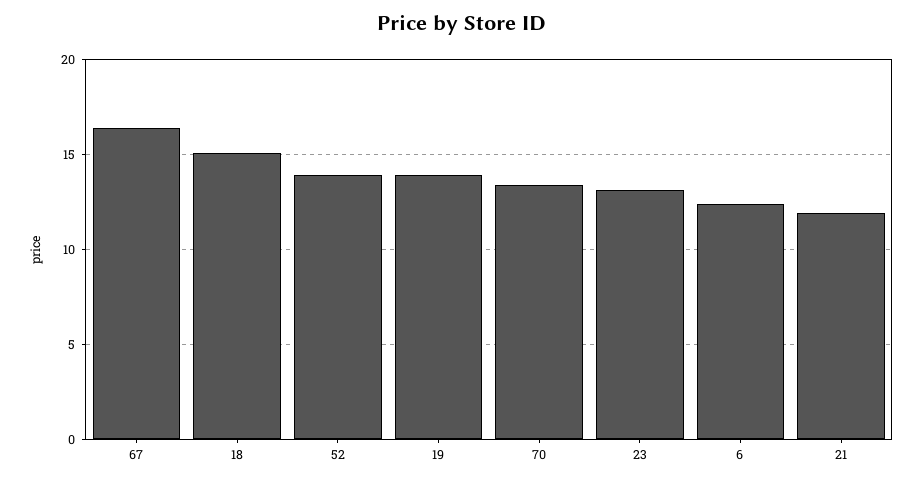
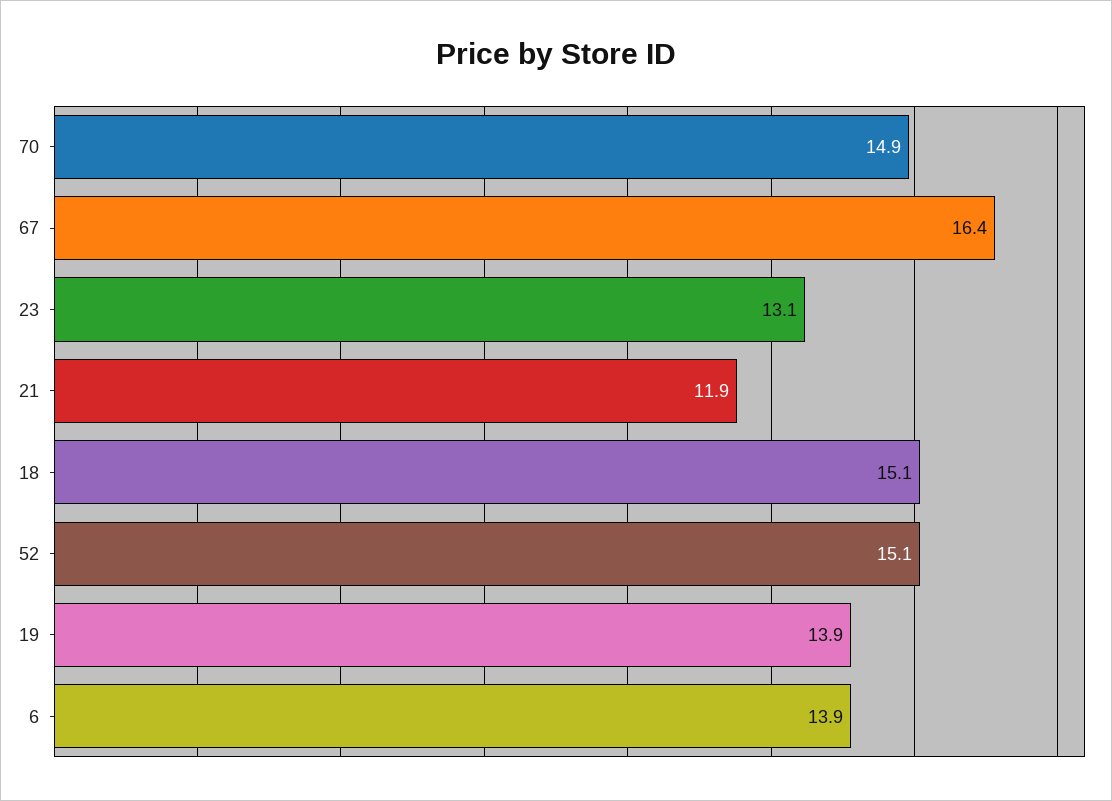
52: 14 -> 15.1
70: 13.5 -> 14.9
6: 12.5 -> 13.9

